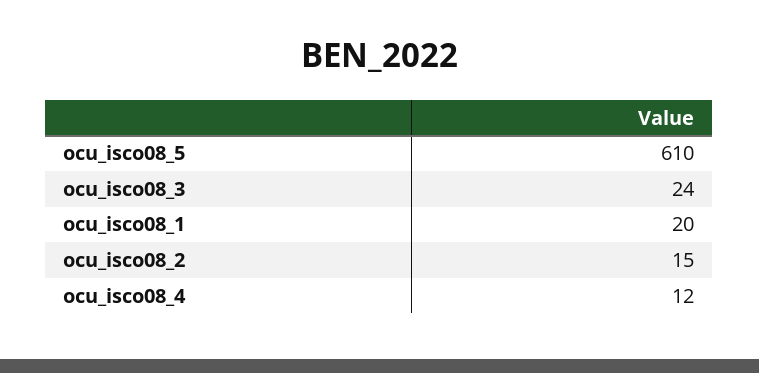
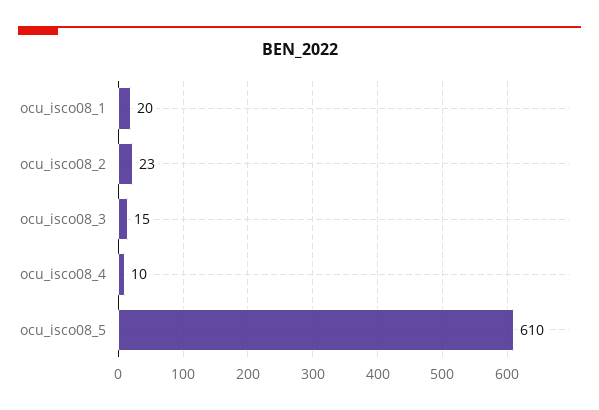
ocu_isco08_3: 24 -> 15
ocu_isco08_2: 15 -> 23
ocu_isco08_4: 12 -> 10

